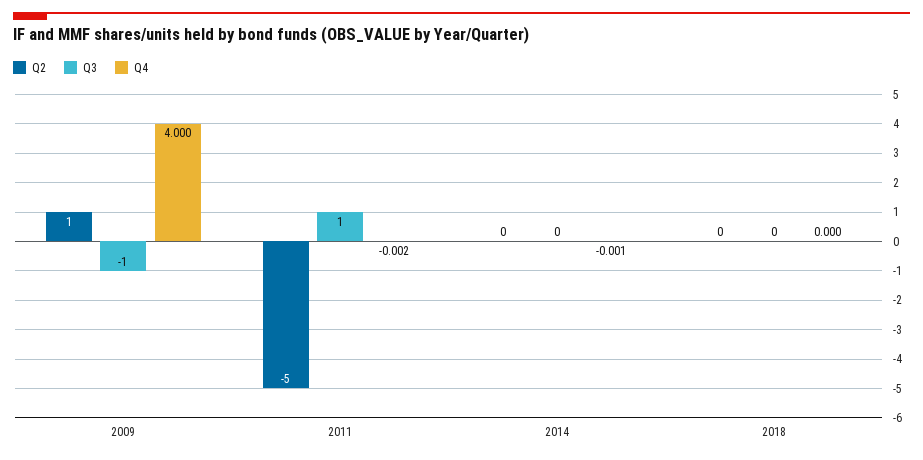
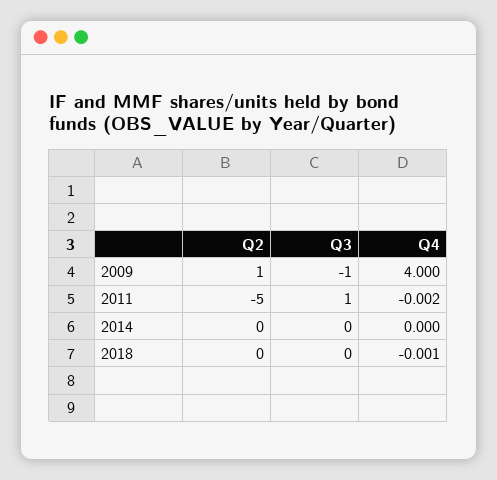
Q4, 2014: -0.001 -> 0
Q4, 2018: 0 -> -0.001

